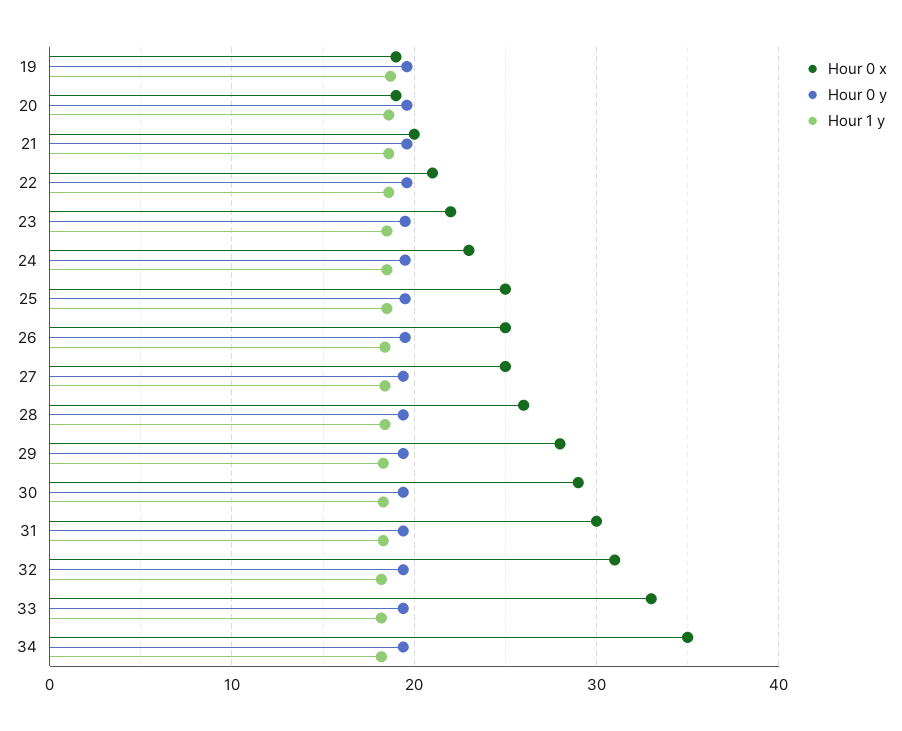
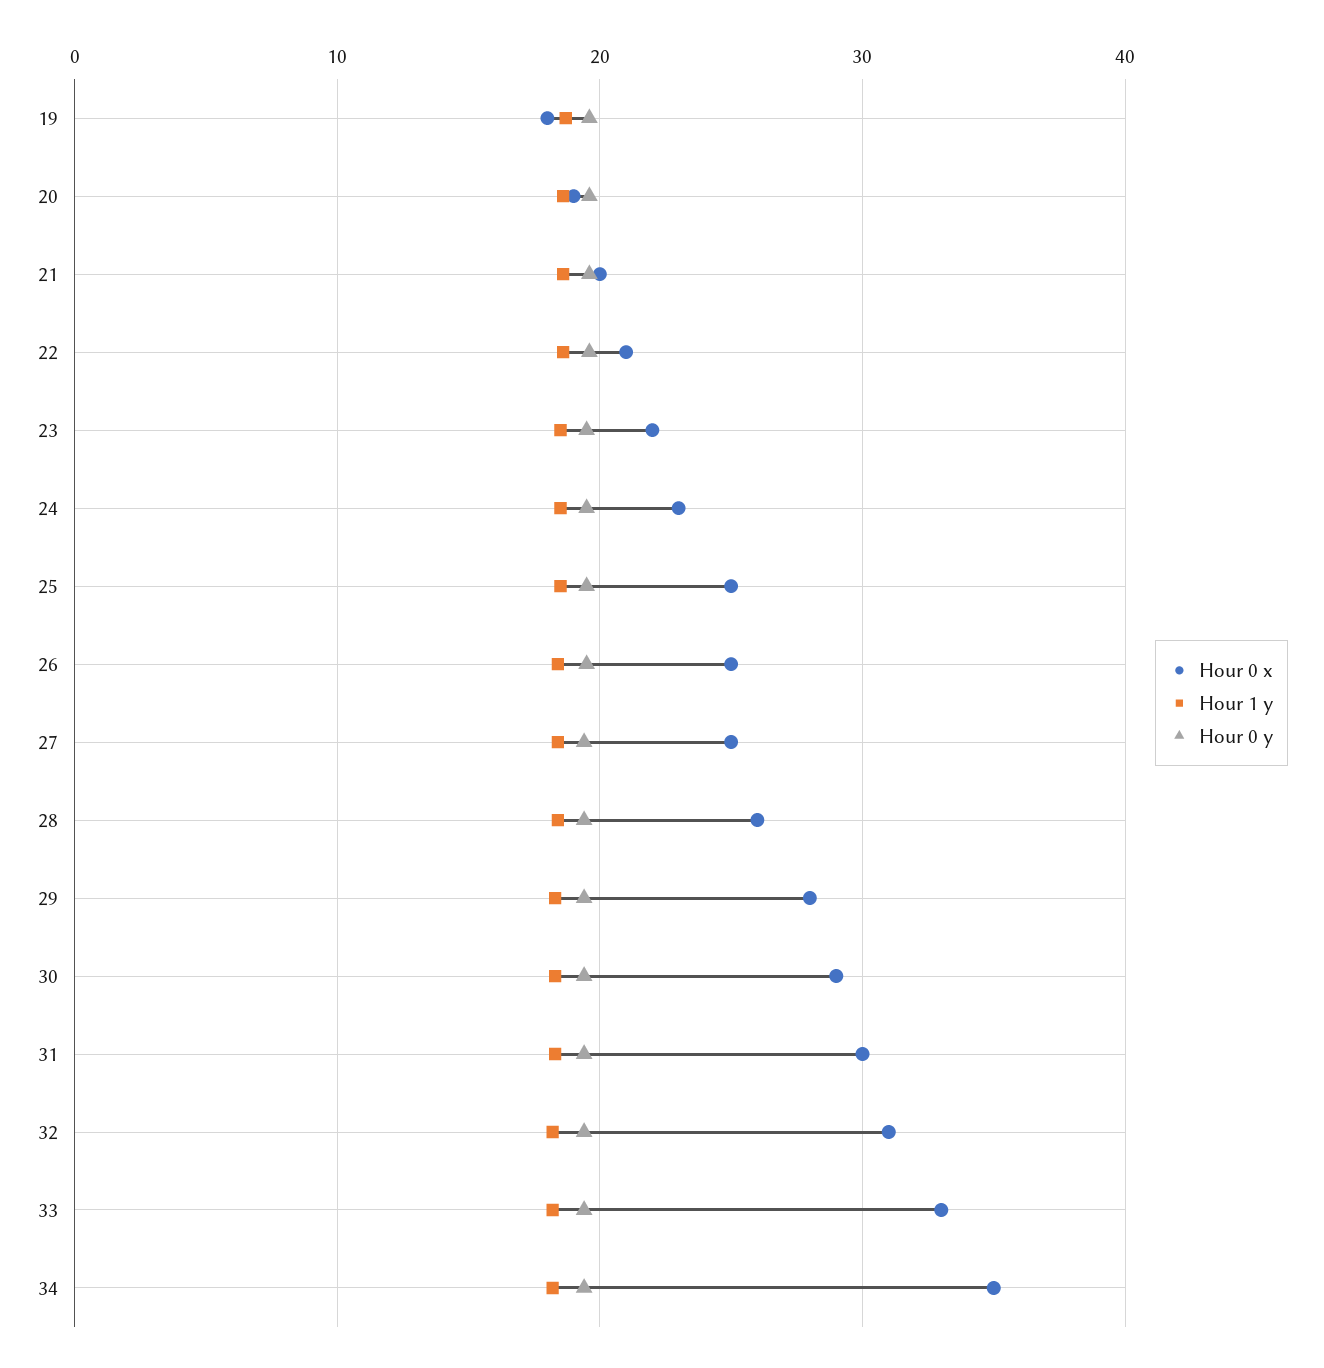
Hour 0 x, 19: 19 -> 18

